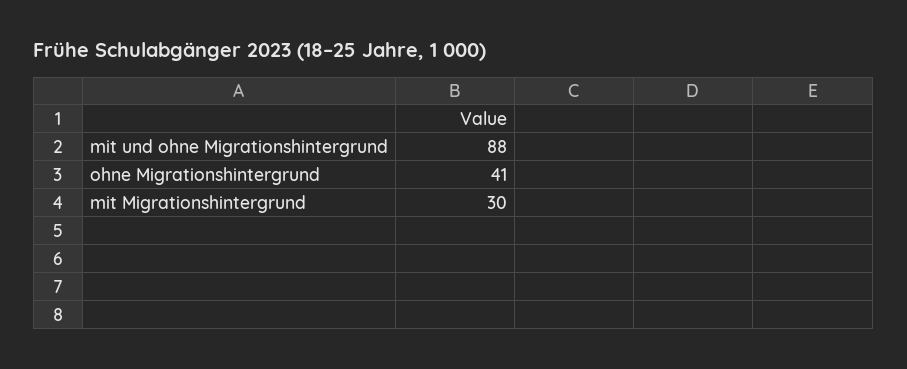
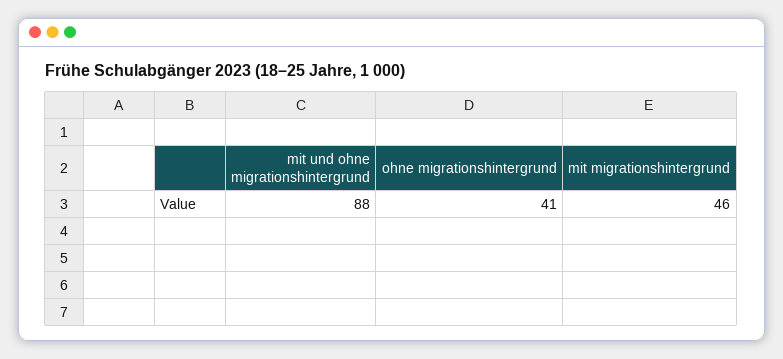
mit Migrationshintergrund: 30 -> 46

